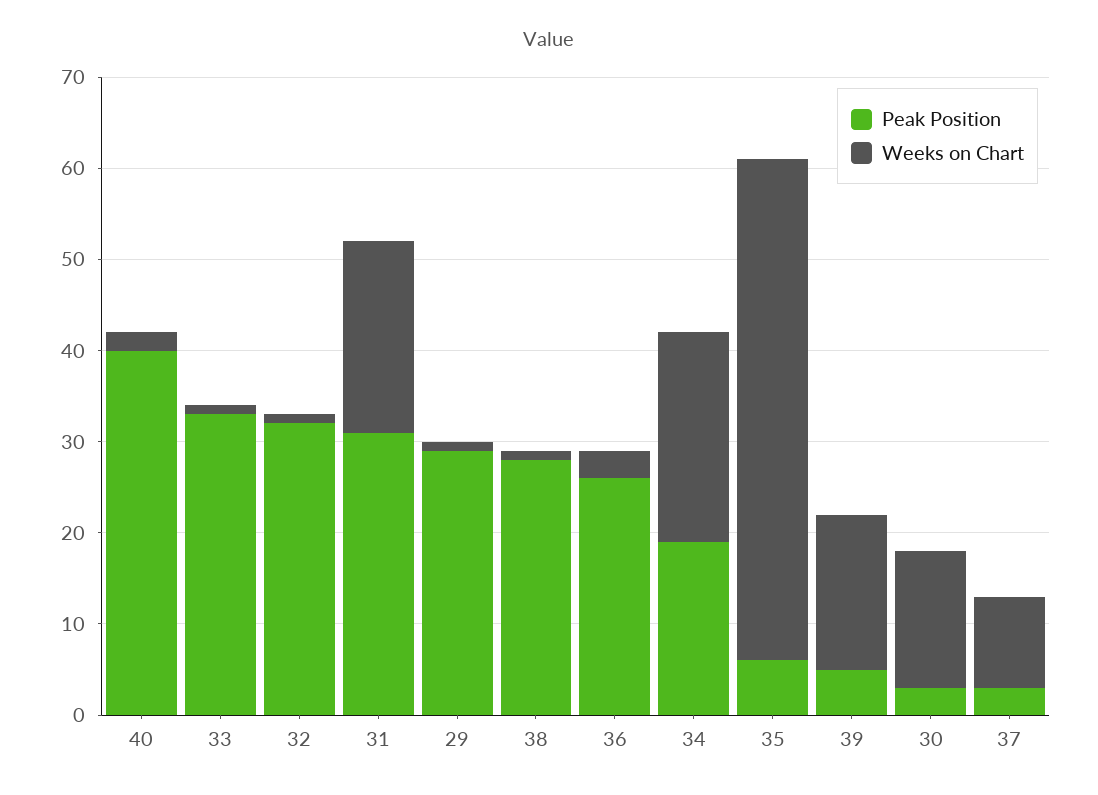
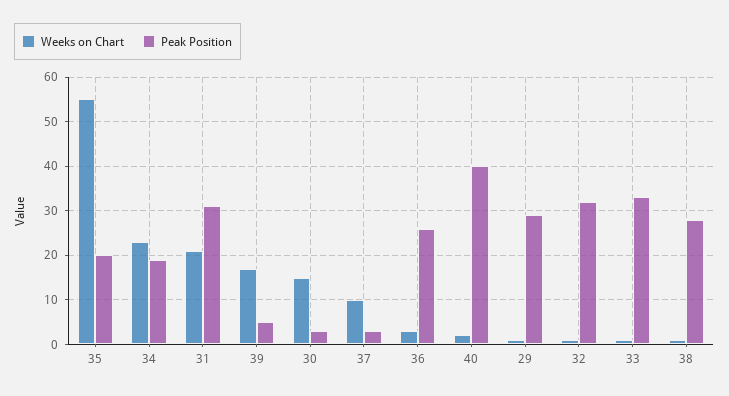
Peak Position, 35: 6 -> 20

